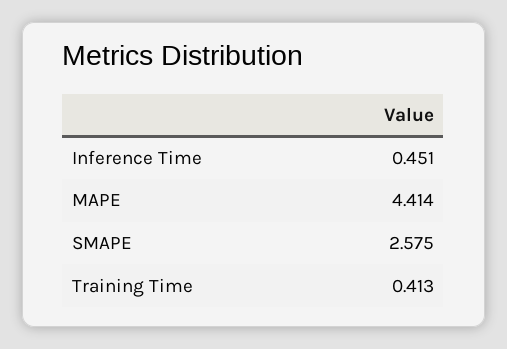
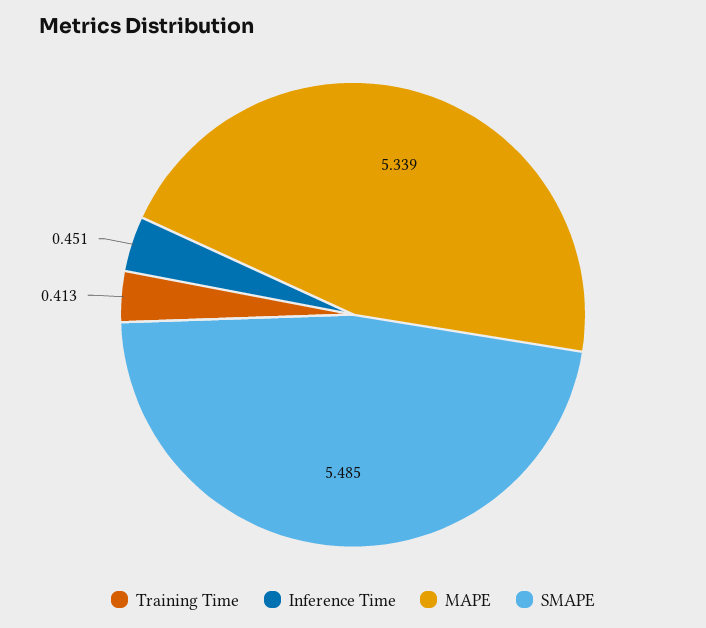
MAPE: 4.414 -> 5.339
SMAPE: 2.575 -> 5.485

